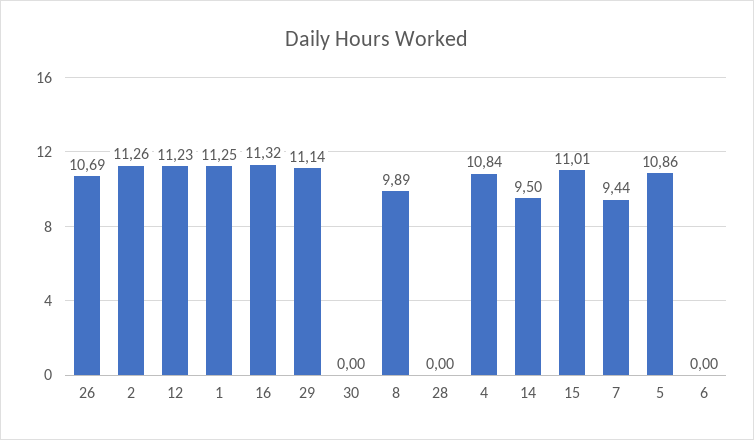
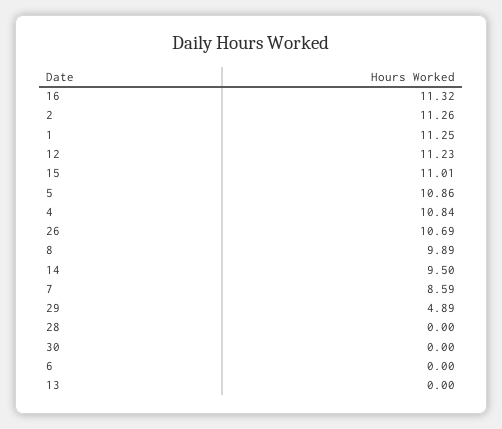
29: 11.14 -> 4.89
7: 9.44 -> 8.59
13: none -> 0

